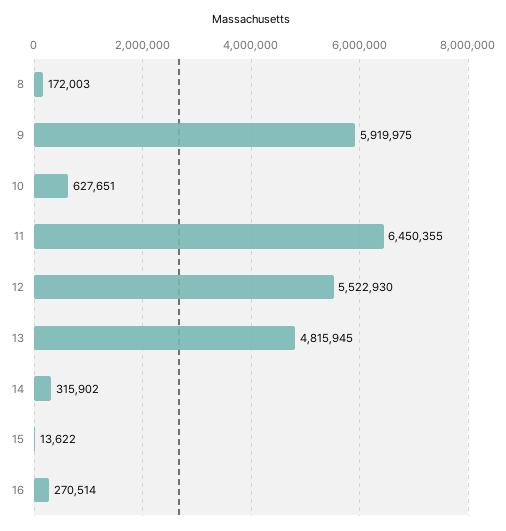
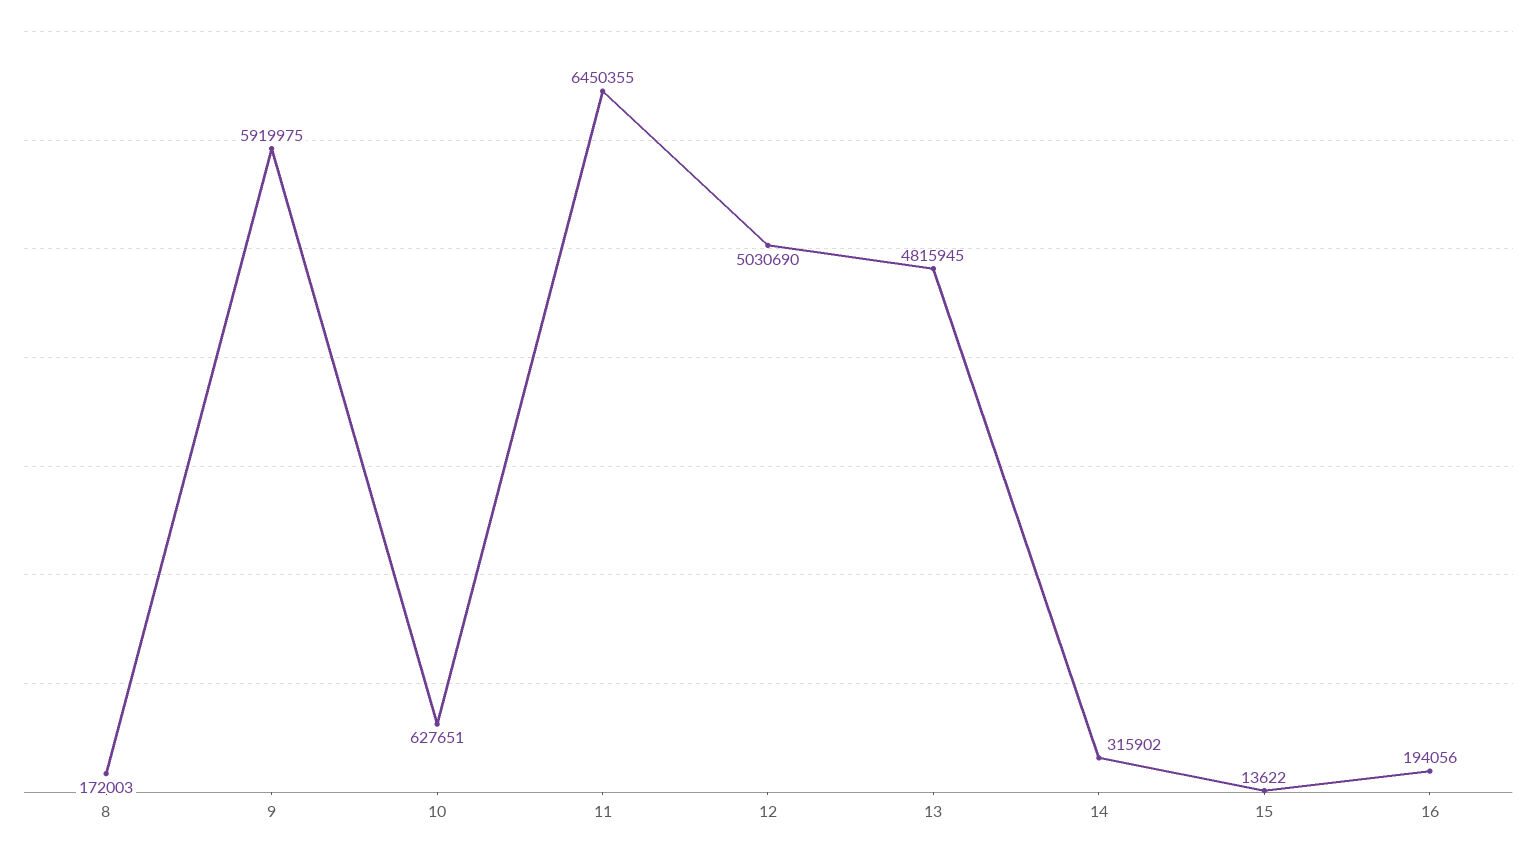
12: 5522930 -> 5030690
16: 270514 -> 194056

